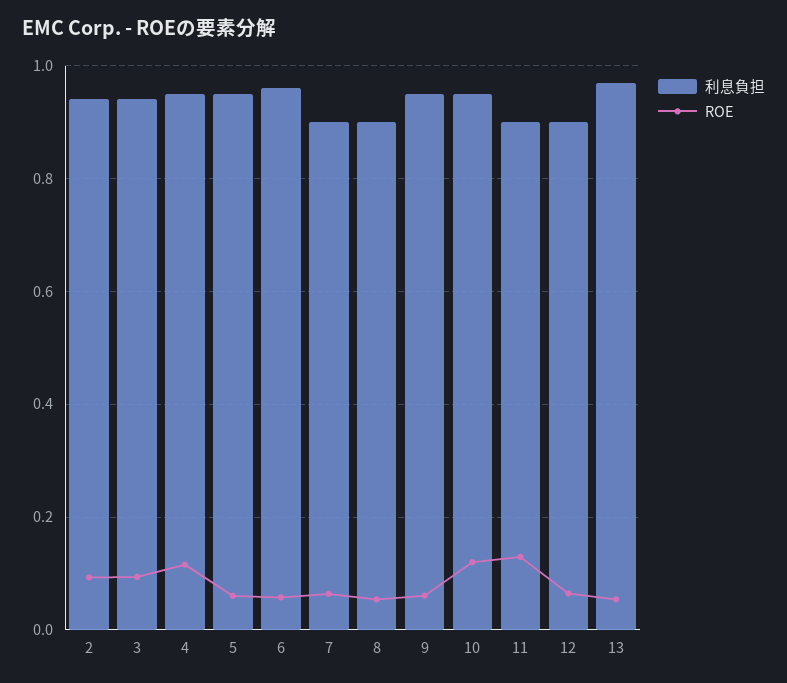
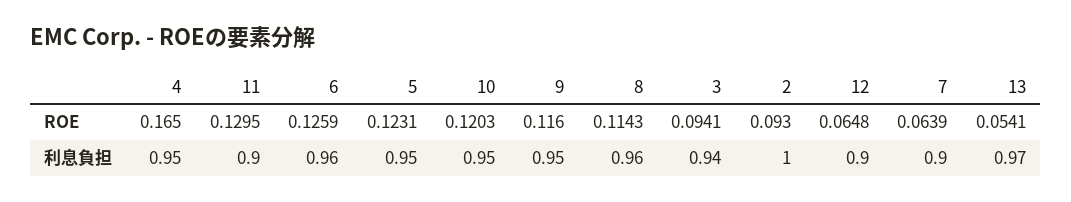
利息負担, 2: 0.94 -> 1
ROE, 4: 0.12 -> 0.165
ROE, 5: 0.06 -> 0.1231
ROE, 6: 0.06 -> 0.1259
利息負担, 8: 0.9 -> 0.96
ROE, 8: 0.06 -> 0.1143
ROE, 9: 0.06 -> 0.116

